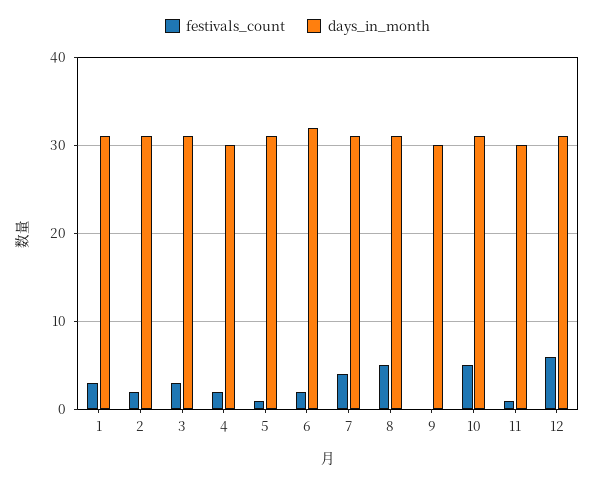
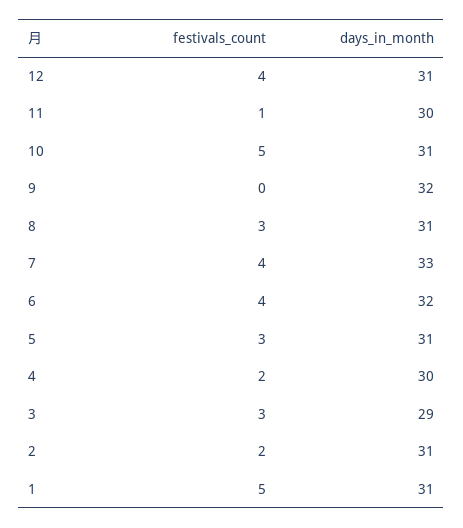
festivals_count, 1: 3 -> 5
days_in_month, 3: 31 -> 29
festivals_count, 5: 1 -> 3
festivals_count, 6: 2 -> 4
days_in_month, 7: 31 -> 33
festivals_count, 8: 5 -> 3
days_in_month, 9: 30 -> 32
festivals_count, 12: 6 -> 4

